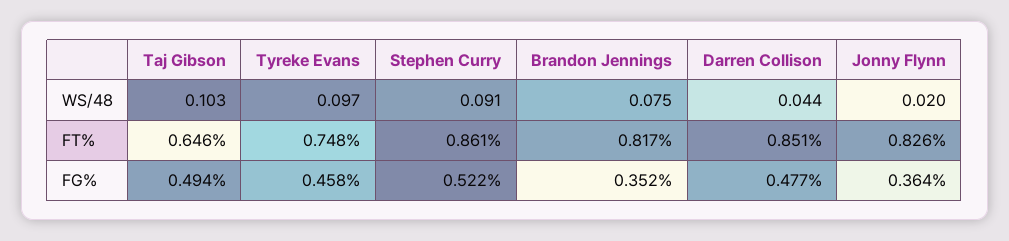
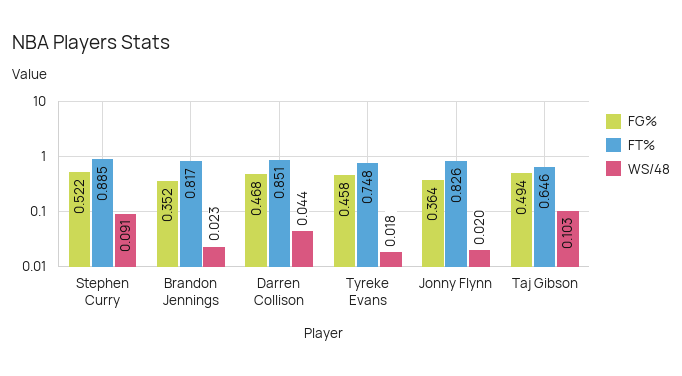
WS/48, Tyreke Evans: 0.097 -> 0.018
WS/48, Brandon Jennings: 0.075 -> 0.023
FT%, Stephen Curry: 0.861 -> 0.885
FG%, Darren Collison: 0.477 -> 0.468

